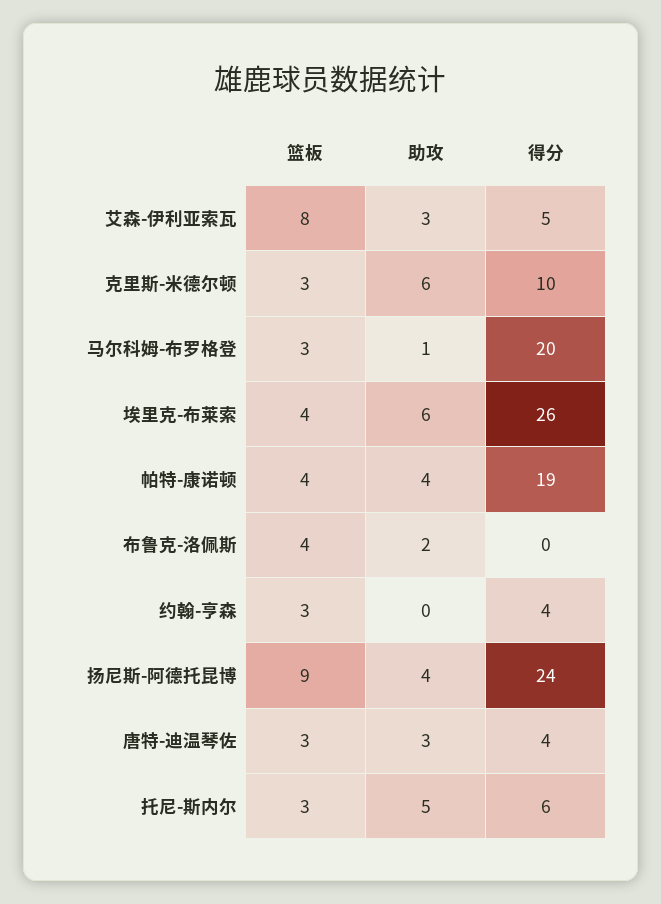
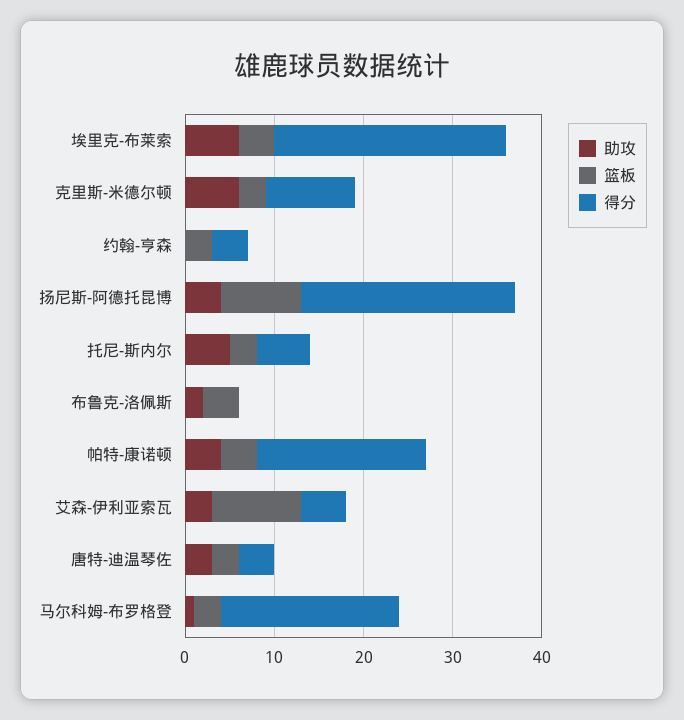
篮板, 艾森-伊利亚索瓦: 8 -> 10

